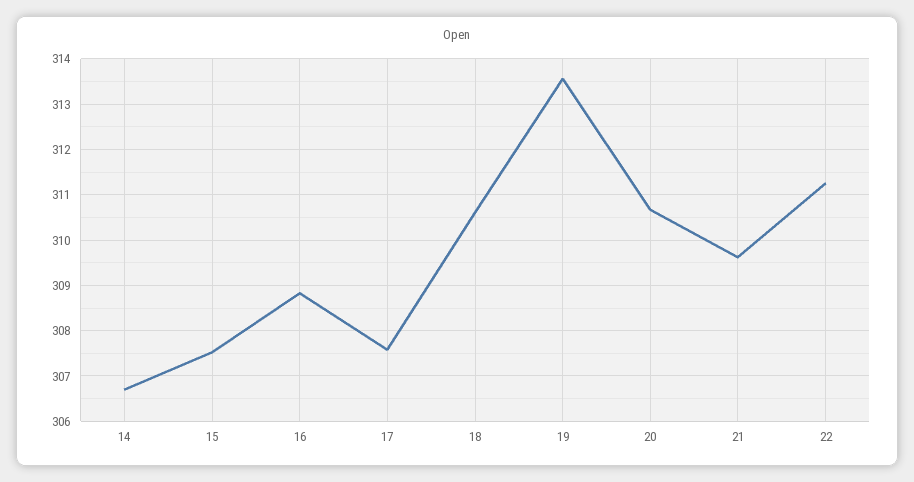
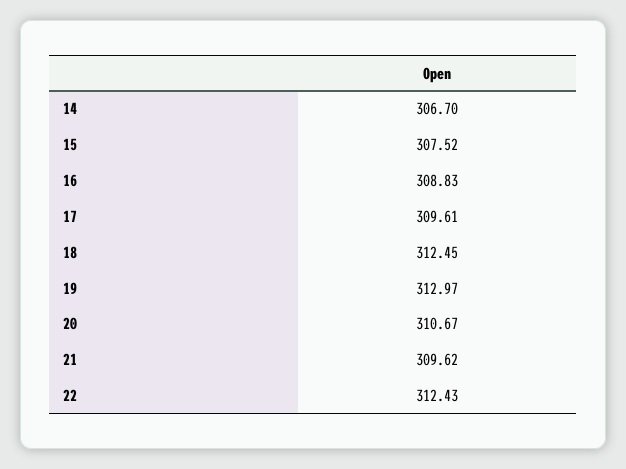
17: 307.6 -> 309.61
18: 310.6 -> 312.45
19: 313.6 -> 312.97
22: 311.2 -> 312.43

